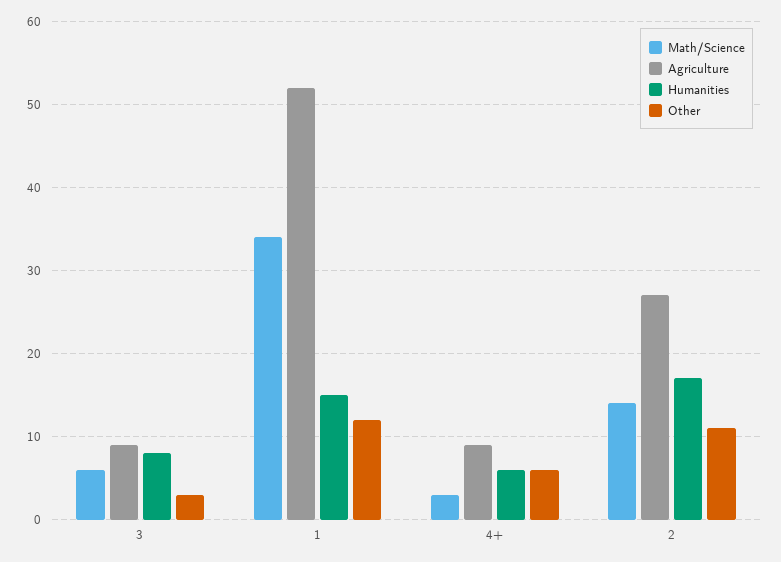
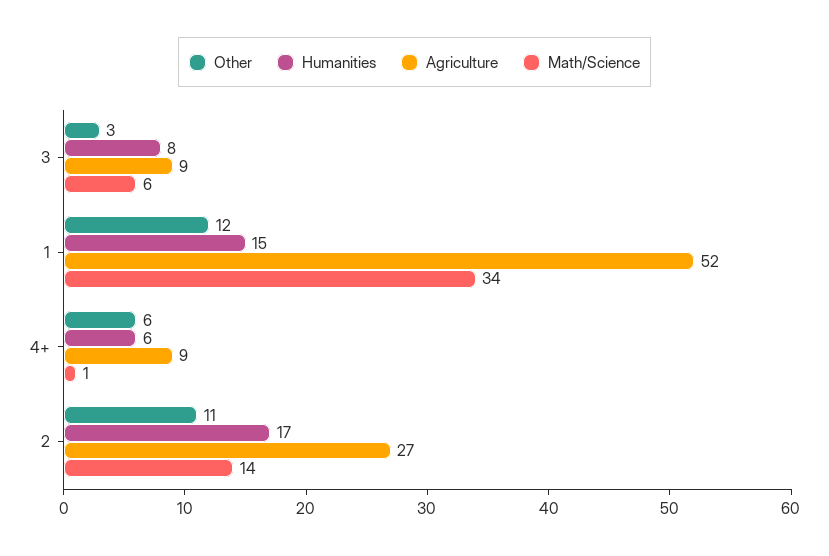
Math/Science, 4+: 3 -> 1

